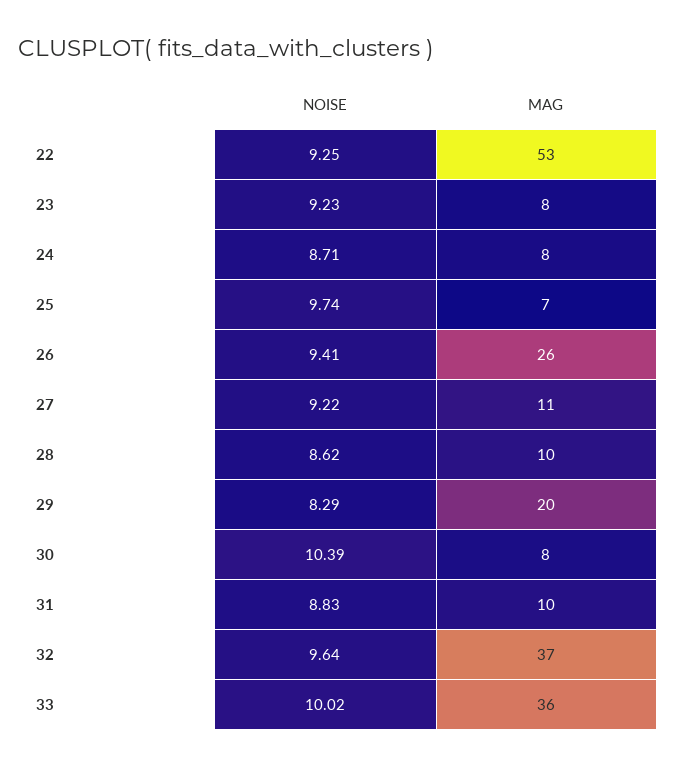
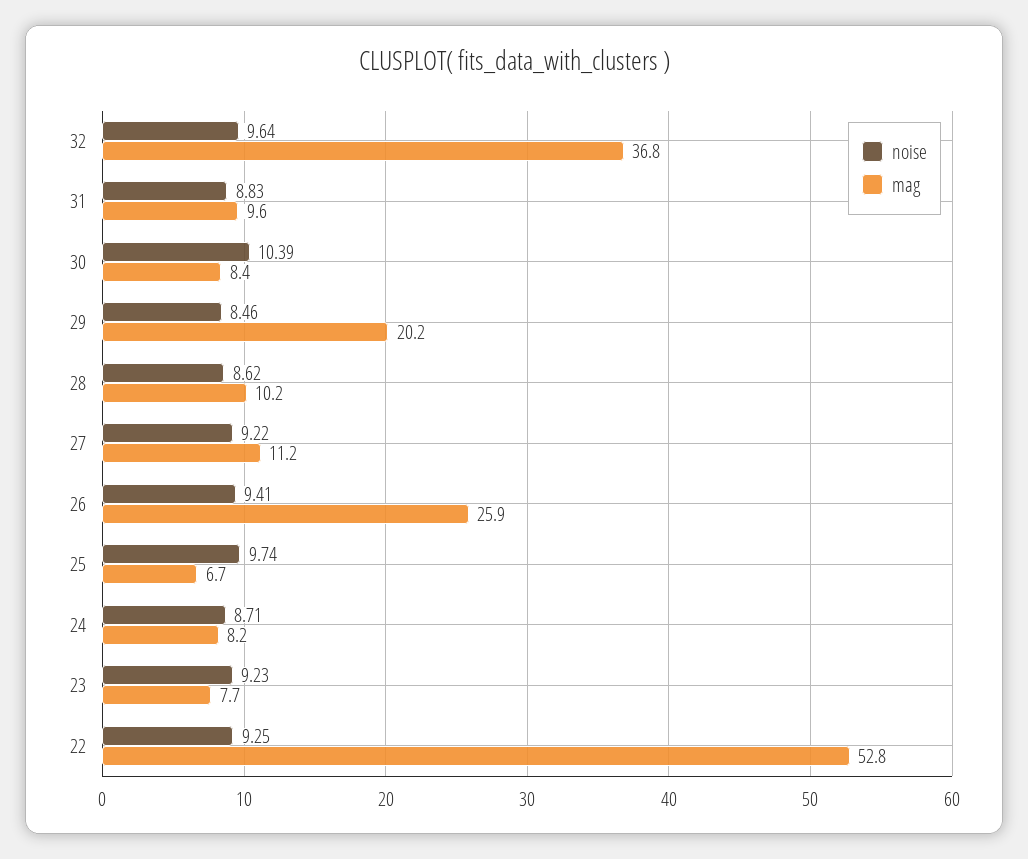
NOISE, 29: 8.29 -> 8.46
NOISE, 33: 10.02 -> none
MAG, 33: 36 -> none

